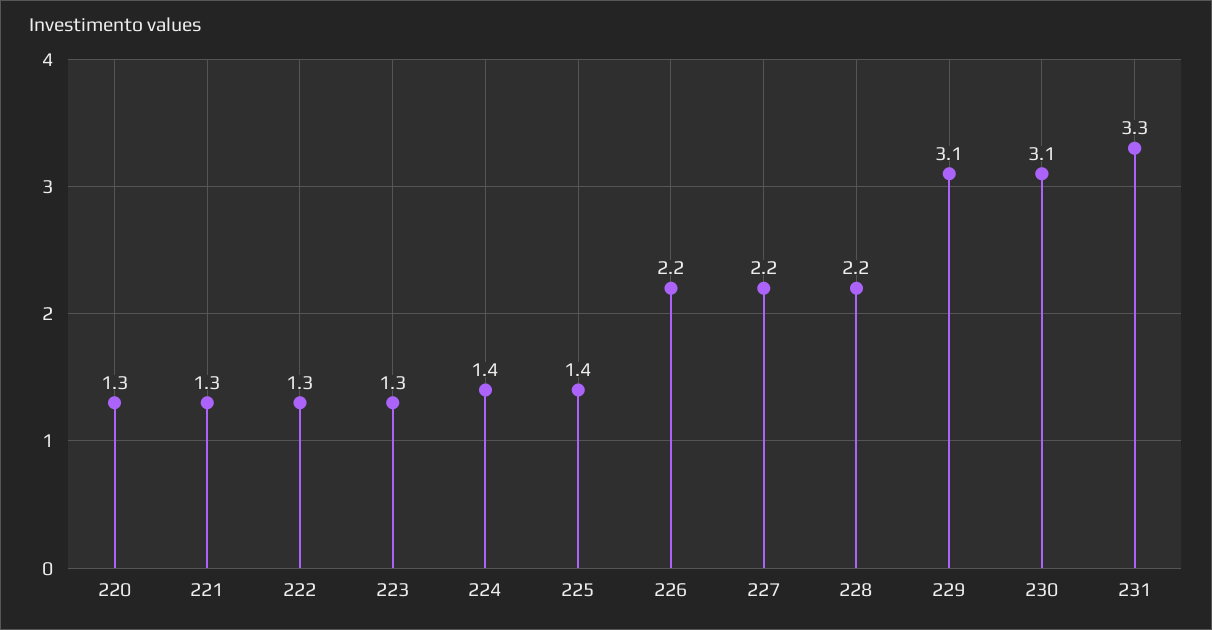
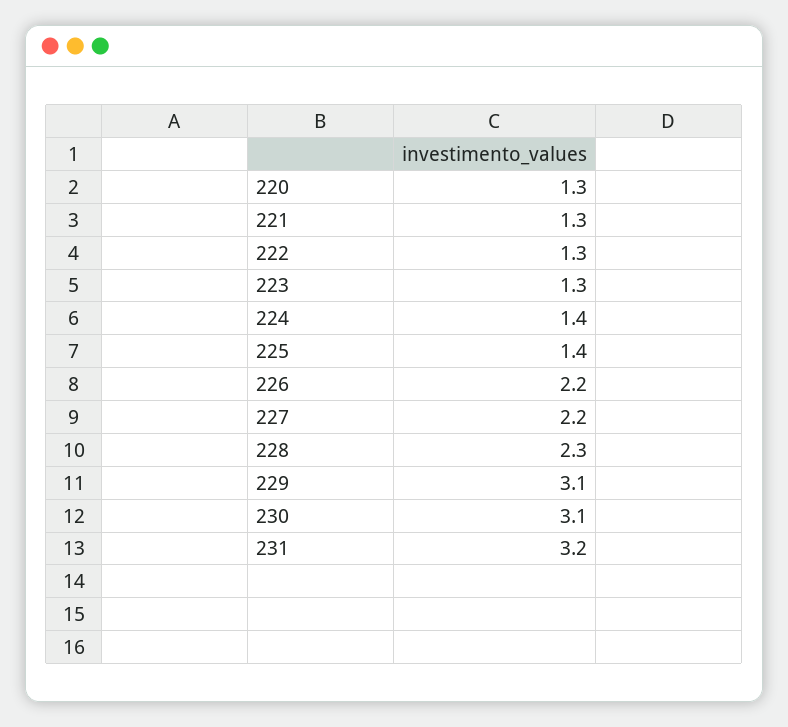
228: 2.2 -> 2.3
231: 3.3 -> 3.2

